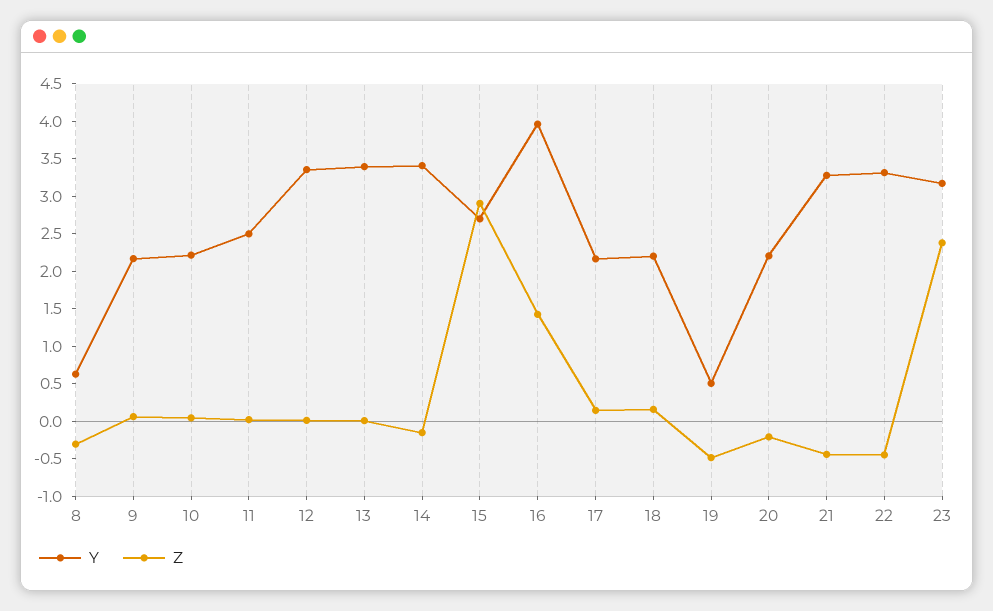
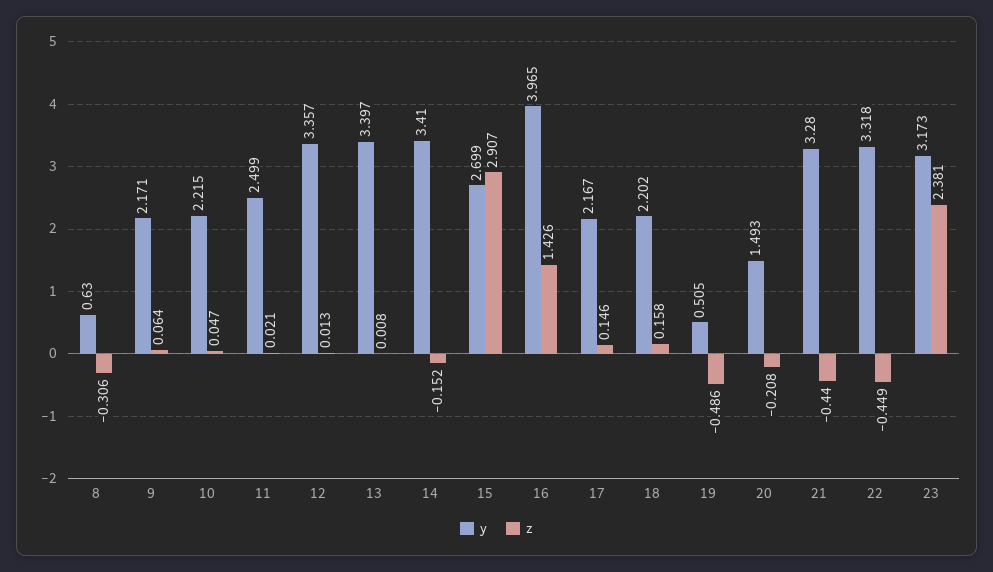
Y, 20: 2.25 -> 1.493

